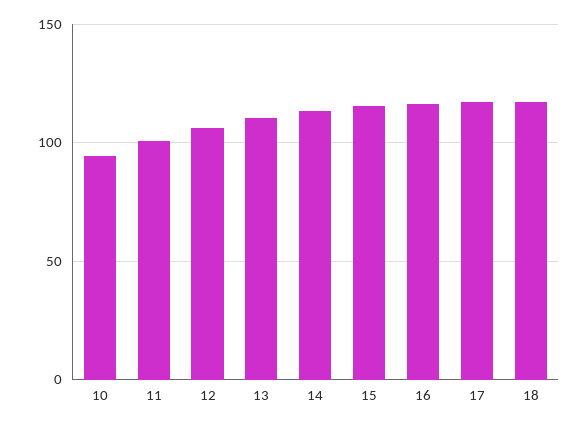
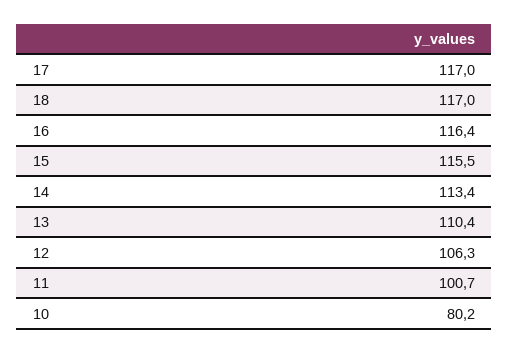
10: 95 -> 80.2

